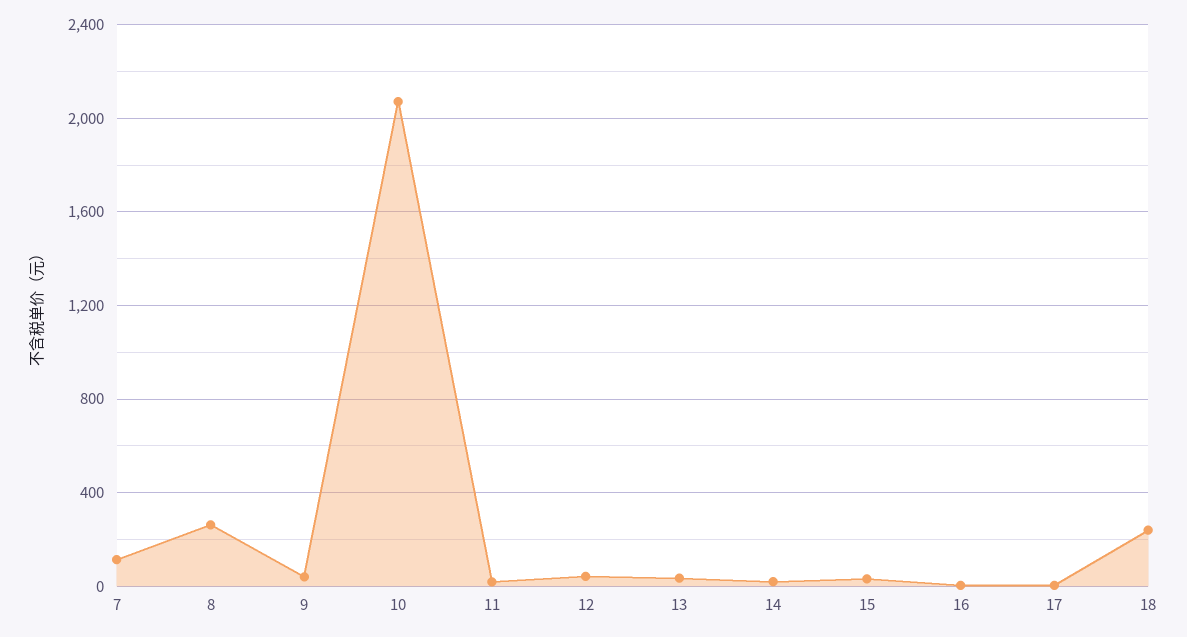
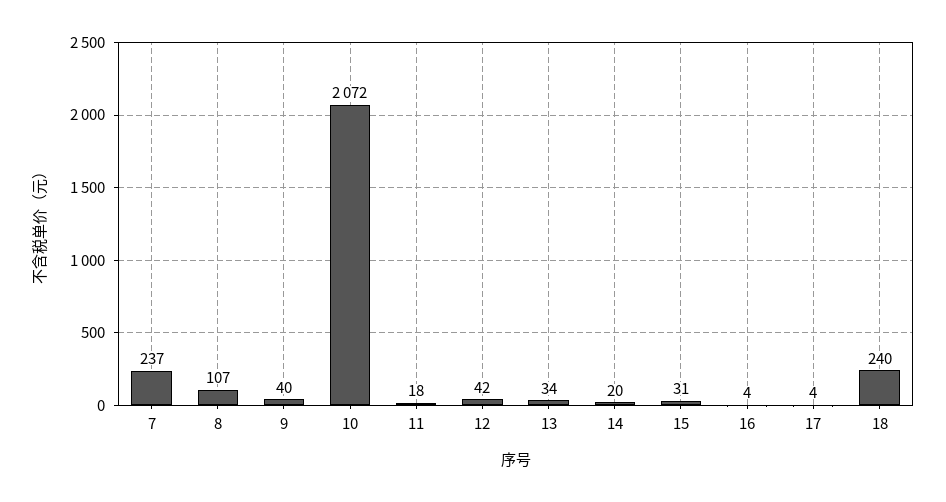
7: 100 -> 237
8: 250 -> 107

